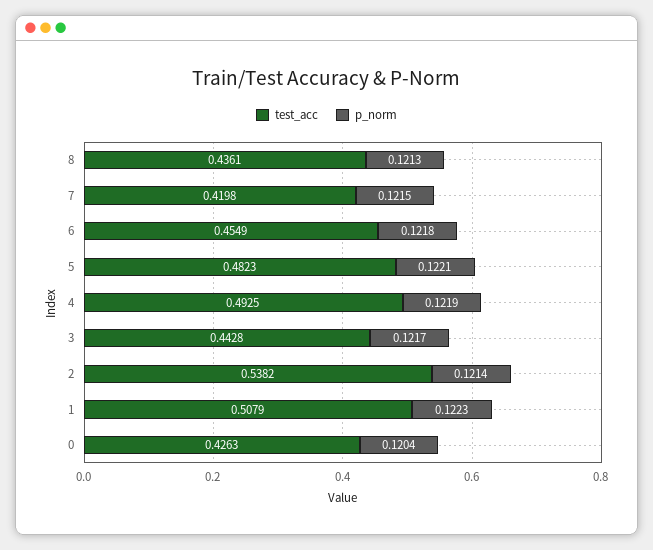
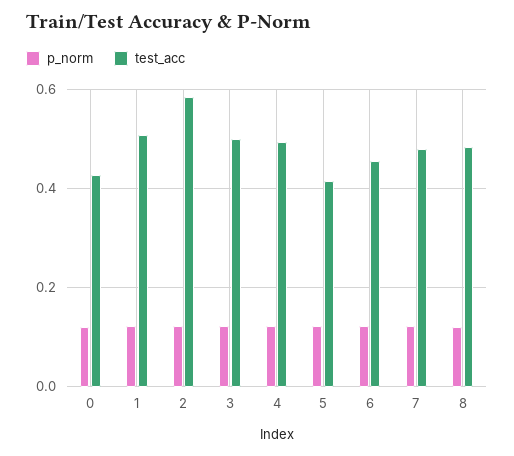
test_acc, 8: 0.4361 -> 0.48
test_acc, 7: 0.4198 -> 0.48
test_acc, 5: 0.4823 -> 0.42
test_acc, 3: 0.4428 -> 0.5
test_acc, 2: 0.5382 -> 0.58

